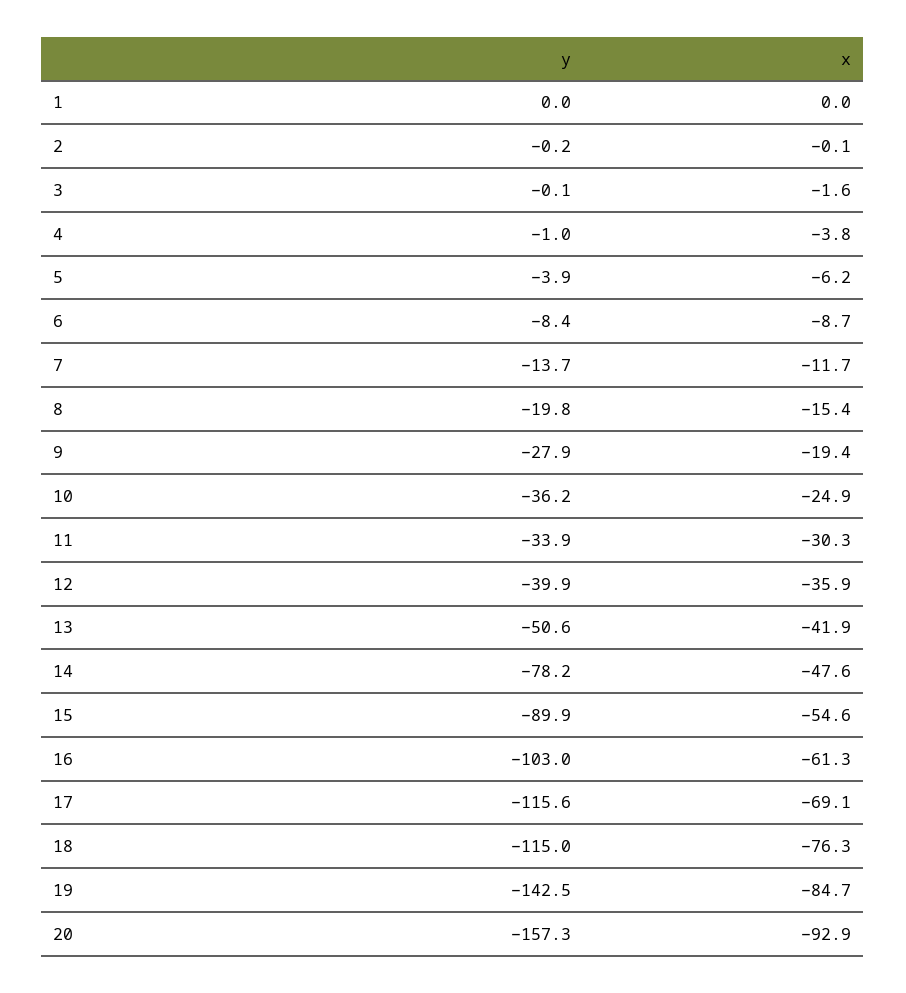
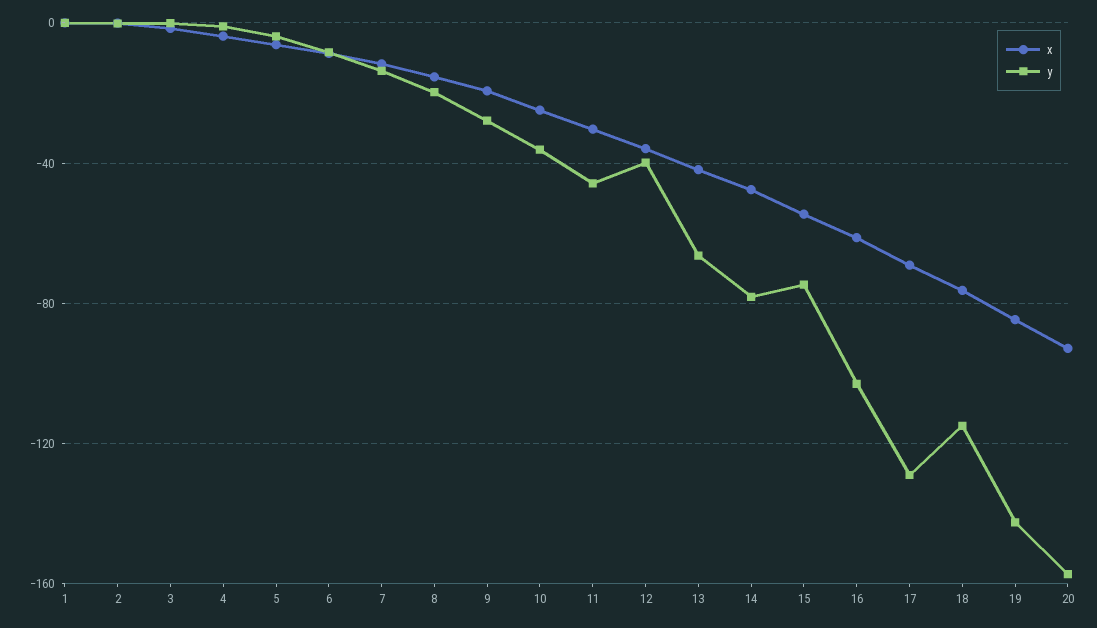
y, 11: -33.9 -> -45
y, 13: -50.6 -> -65
y, 15: -89.9 -> -75
y, 17: -115.6 -> -130

